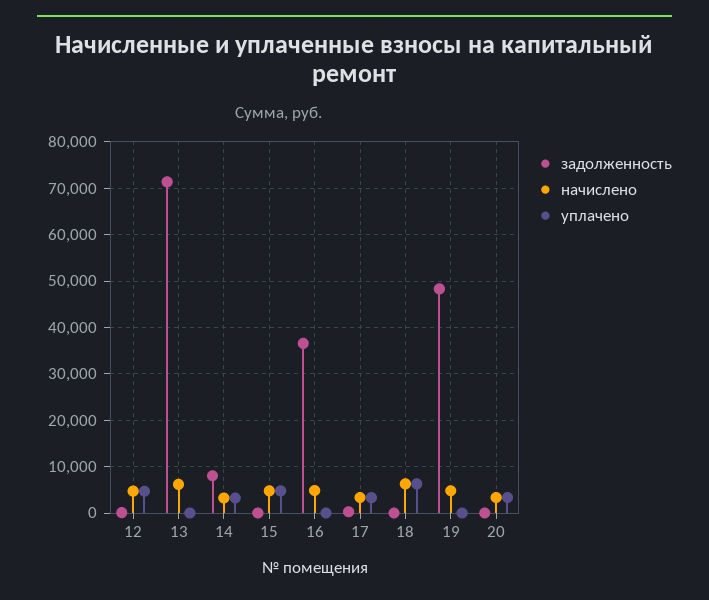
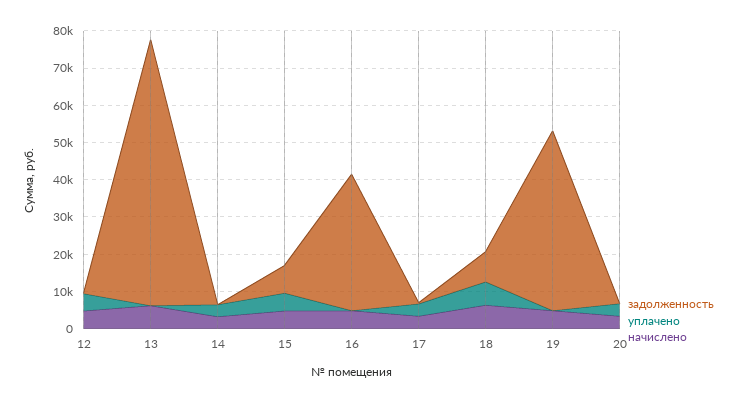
задолженность, 14: 8000 -> 0
задолженность, 15: 0 -> 7500
задолженность, 18: 0 -> 7500

